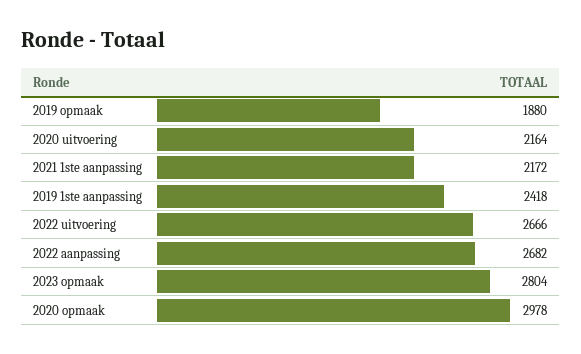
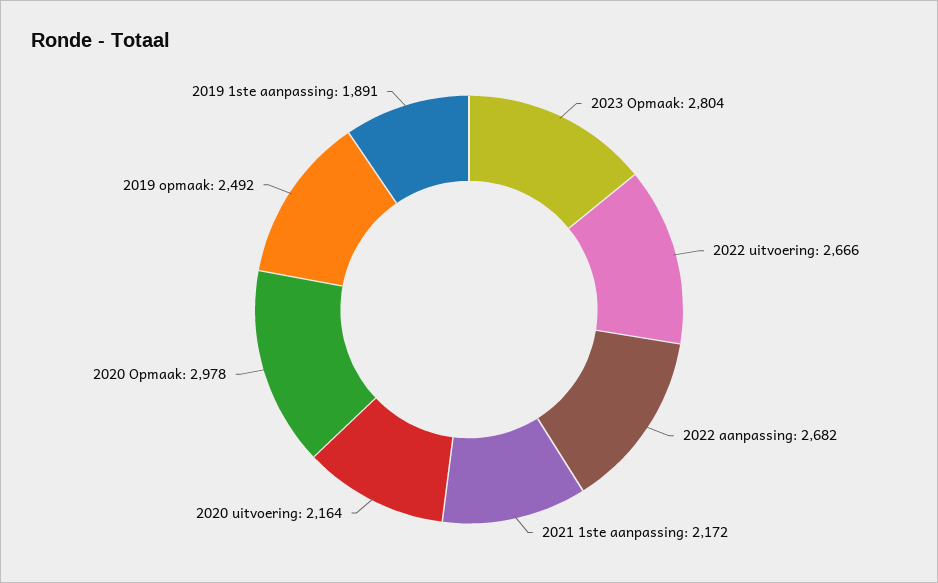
2019 opmaak: 1880 -> 2492
2019 1ste aanpassing: 2418 -> 1891

